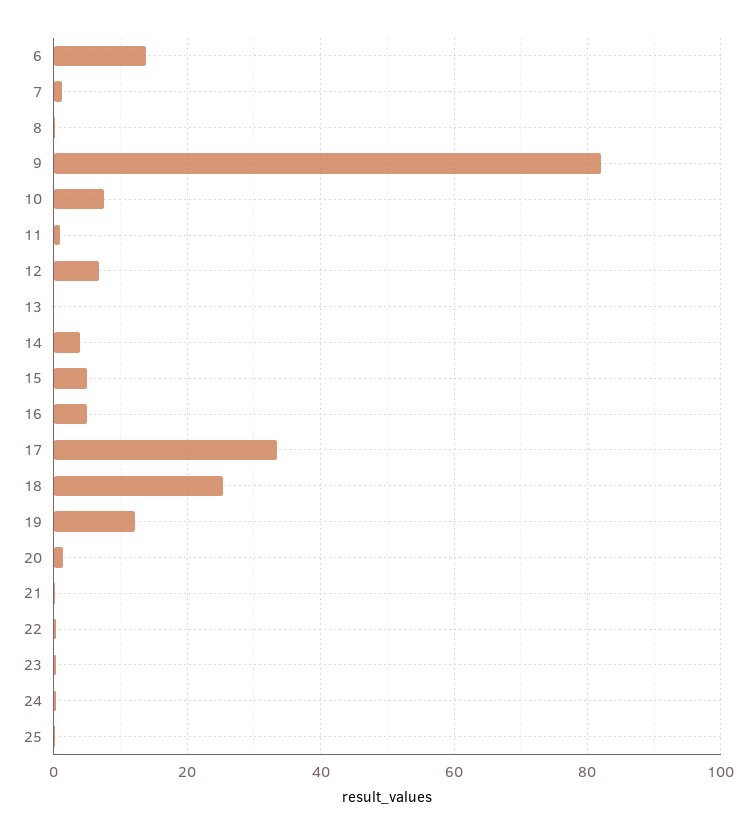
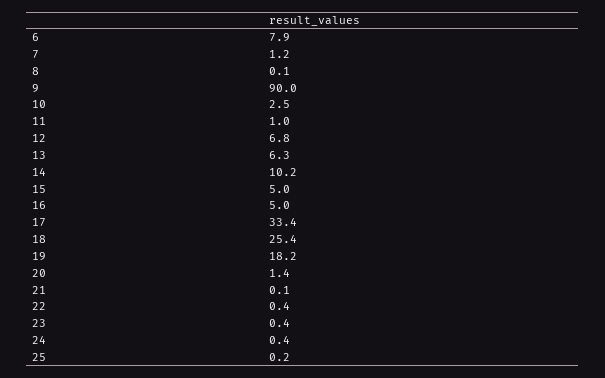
6: 14 -> 7.9
9: 82 -> 90
10: 8 -> 2.5
13: 0 -> 6.3
14: 4 -> 10.2
19: 12 -> 18.2

